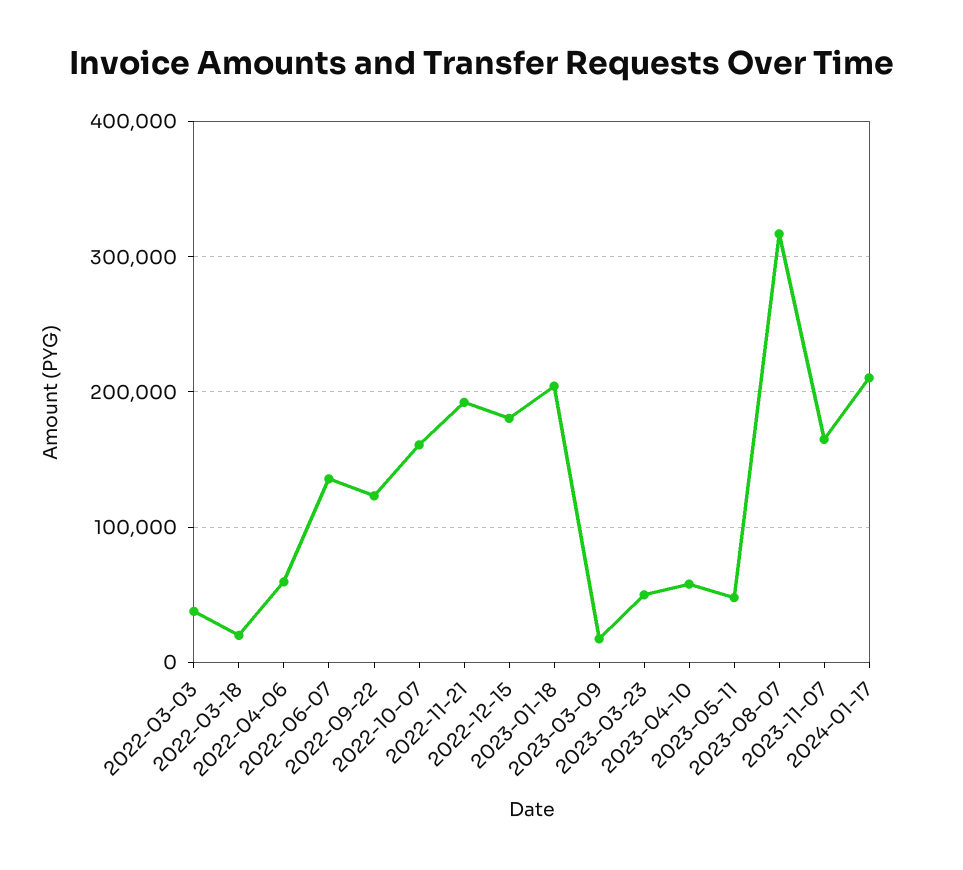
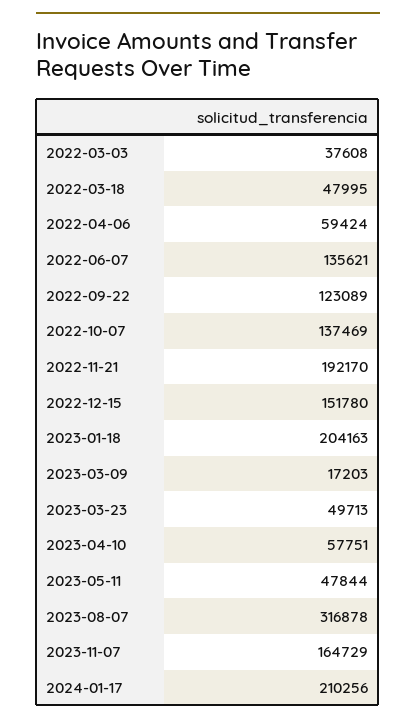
2022-03-18: 20000 -> 47995
2022-10-07: 160000 -> 137469
2022-12-15: 180000 -> 151780

